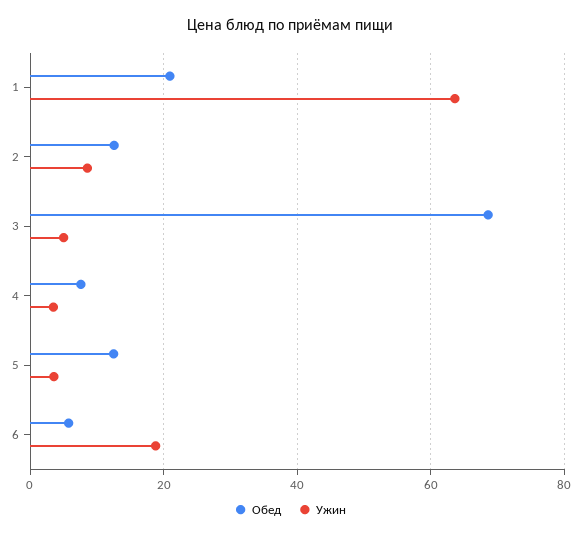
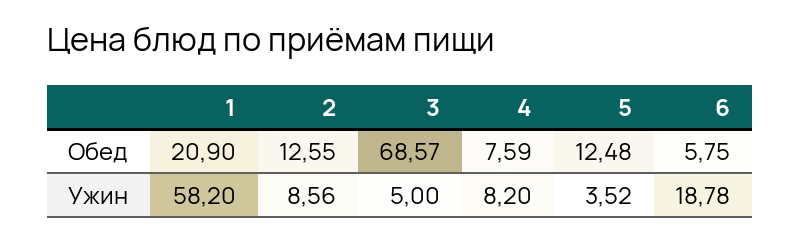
Ужин, 1: 64 -> 58.2
Ужин, 4: 4 -> 8.2

